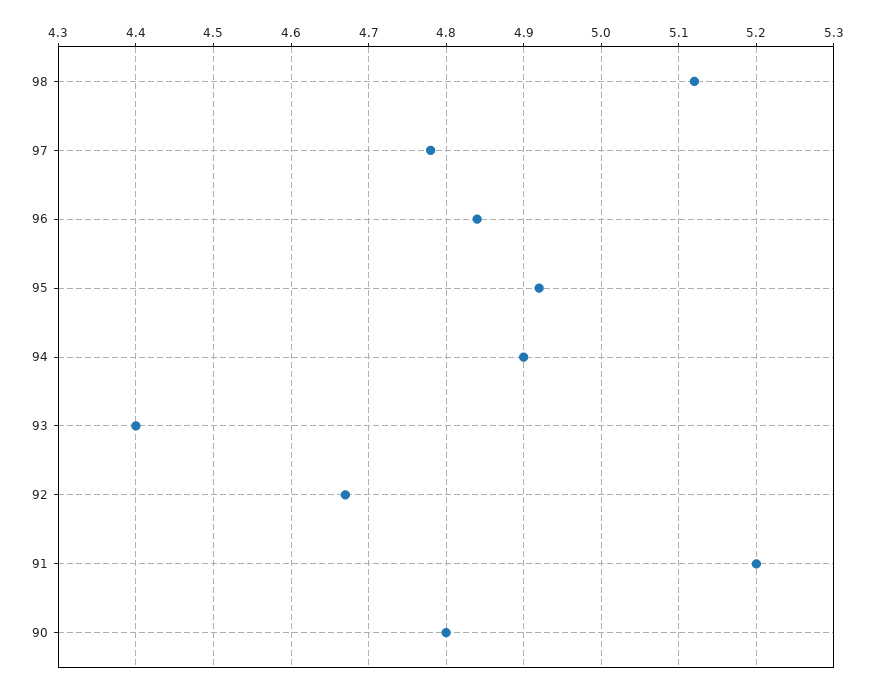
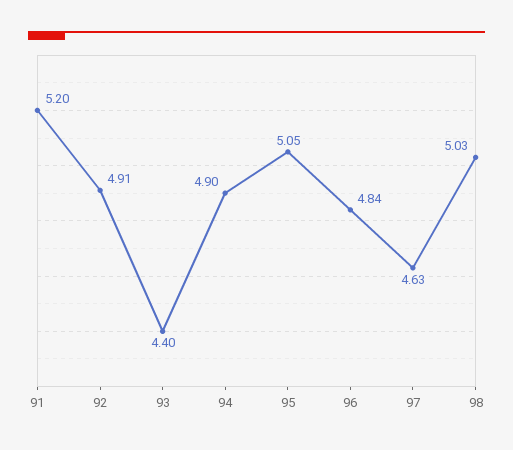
98: 5.12 -> 5.03
97: 4.78 -> 4.63
95: 4.92 -> 5.05
92: 4.67 -> 4.91
90: 4.8 -> none

